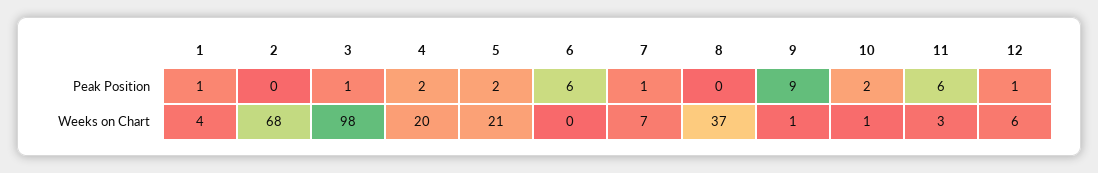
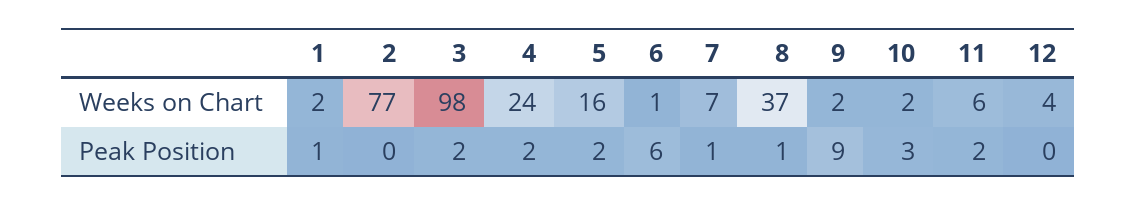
3, Peak Position: 1 -> 2
8, Peak Position: 0 -> 1
10, Peak Position: 2 -> 3
11, Peak Position: 6 -> 2
12, Peak Position: 1 -> 0
1, Weeks on Chart: 4 -> 2
2, Weeks on Chart: 68 -> 77
4, Weeks on Chart: 20 -> 24
5, Weeks on Chart: 21 -> 16
6, Weeks on Chart: 0 -> 1
9, Weeks on Chart: 1 -> 2
10, Weeks on Chart: 1 -> 2
11, Weeks on Chart: 3 -> 6
12, Weeks on Chart: 6 -> 4

